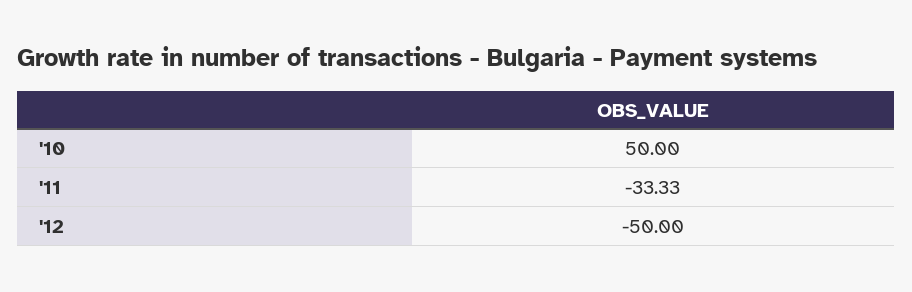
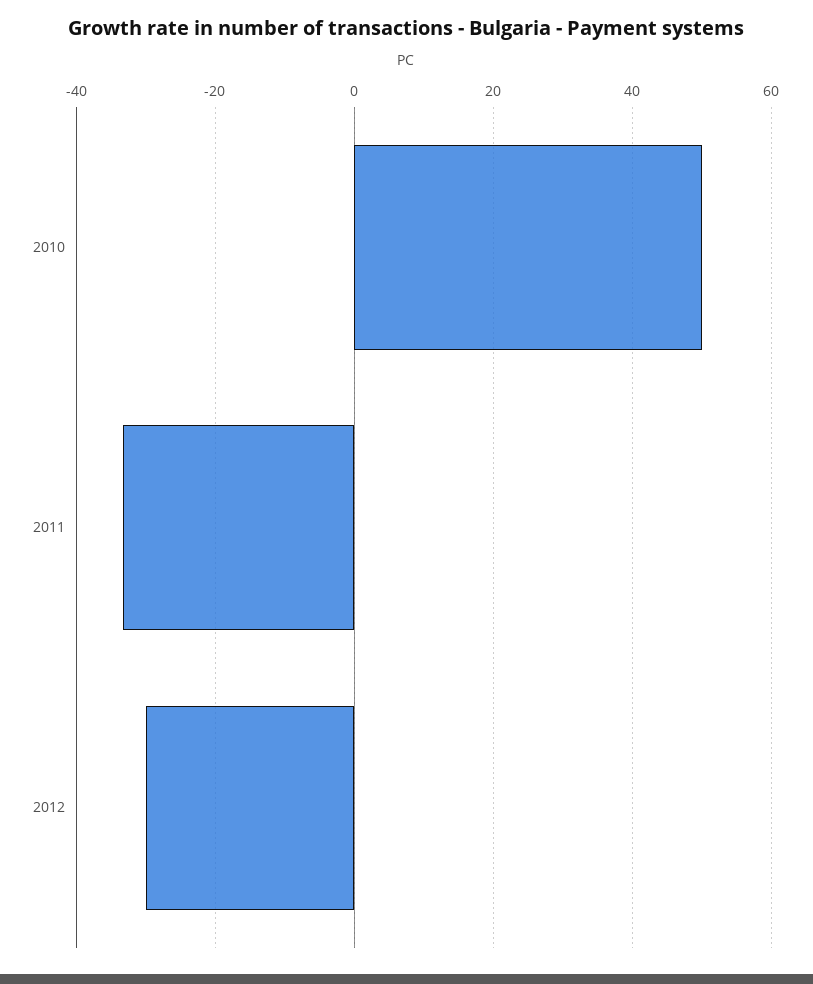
'12: -50 -> -30

